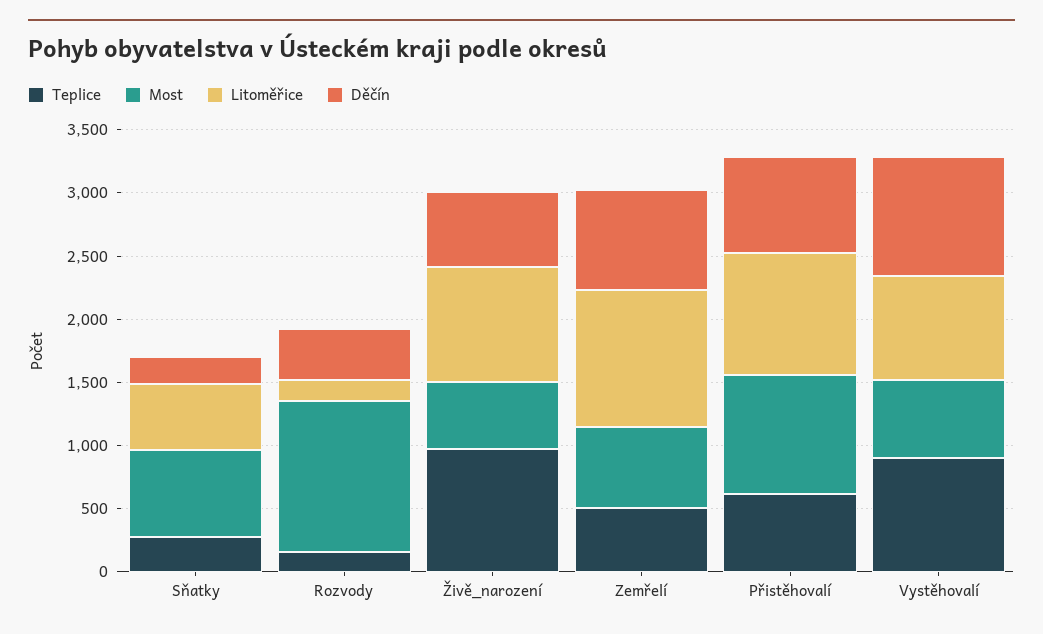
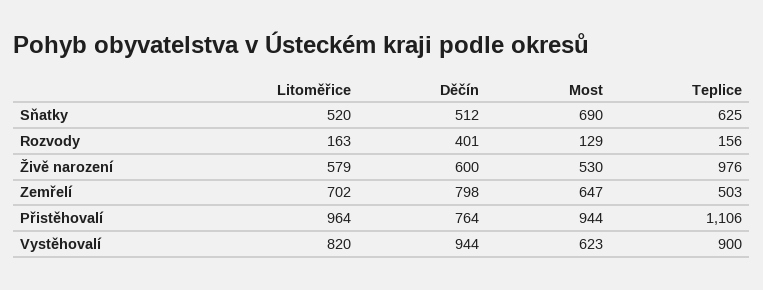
Teplice, Sňatky: 300 -> 625
Děčín, Sňatky: 200 -> 512
Most, Rozvody: 1200 -> 129
Litoměřice, Živě_narození: 900 -> 579
Litoměřice, Zemřelí: 1100 -> 702
Teplice, Přistěhovalí: 600 -> 1106

